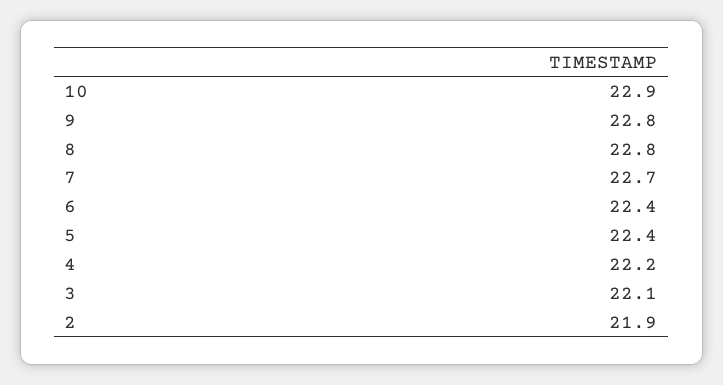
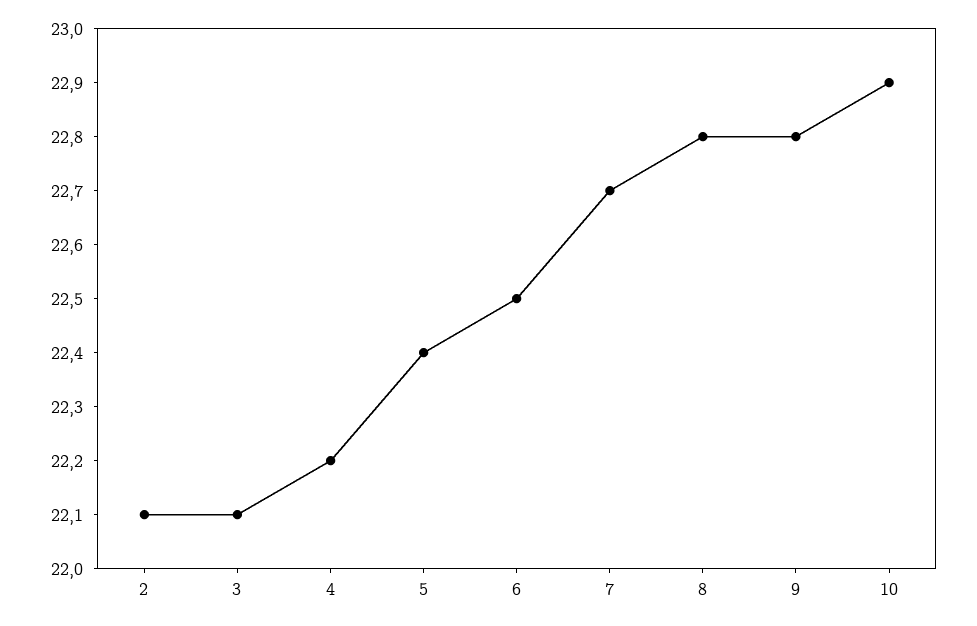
6: 22.4 -> 22.5
2: 21.9 -> 22.1

